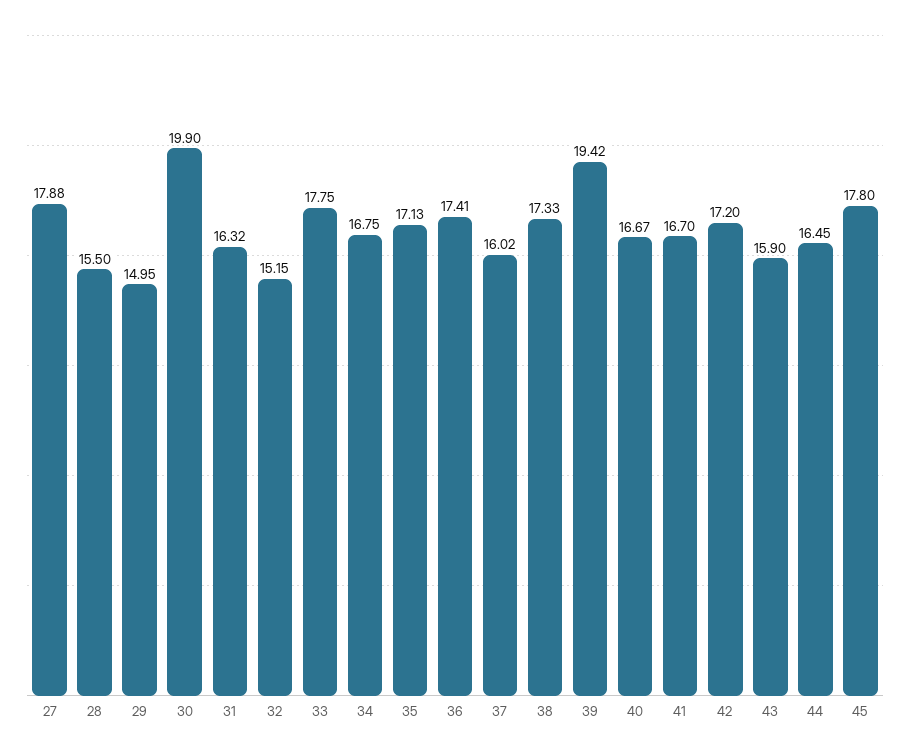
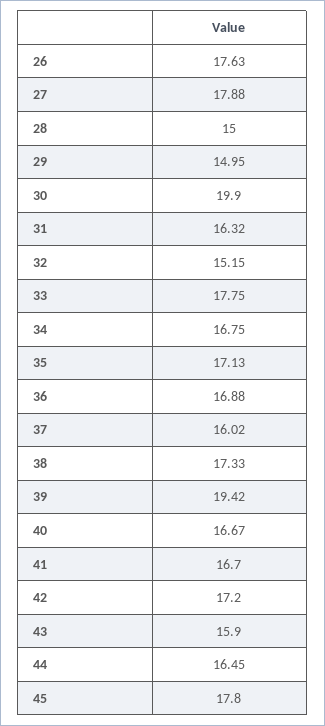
28: 15.5 -> 15
36: 17.41 -> 16.88
26: none -> 17.63

